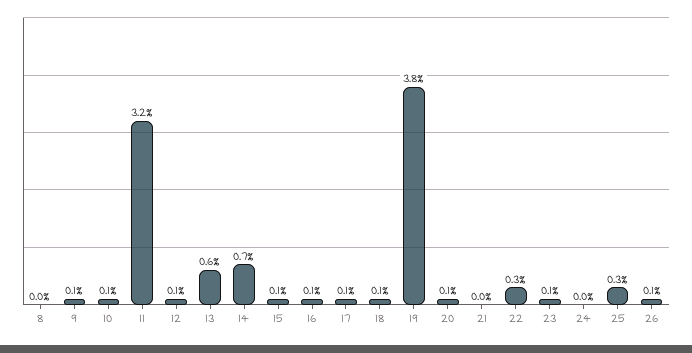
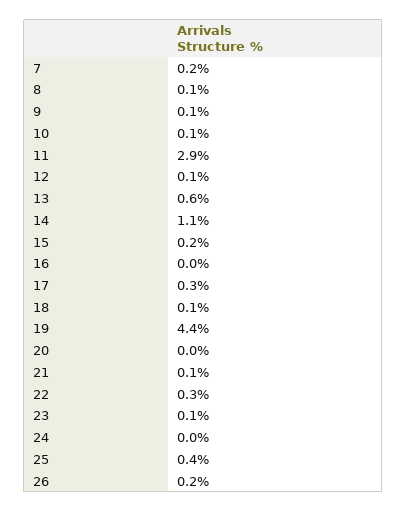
8: 0 -> 0.1
11: 3.2 -> 2.9
14: 0.7 -> 1.1
15: 0.1 -> 0.2
16: 0.1 -> 0
17: 0.1 -> 0.3
19: 3.8 -> 4.4
20: 0.1 -> 0
21: 0 -> 0.1
25: 0.3 -> 0.4
26: 0.1 -> 0.2
7: none -> 0.2

